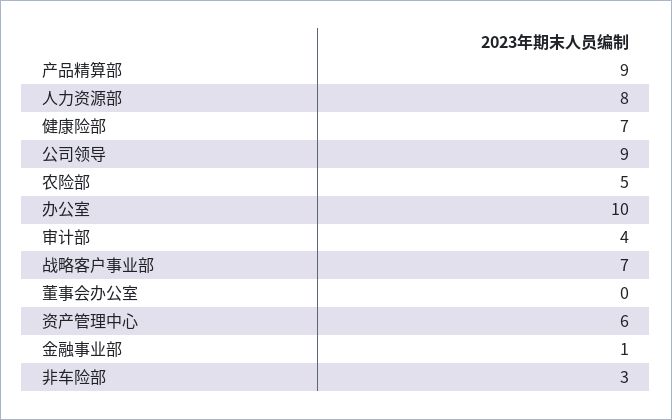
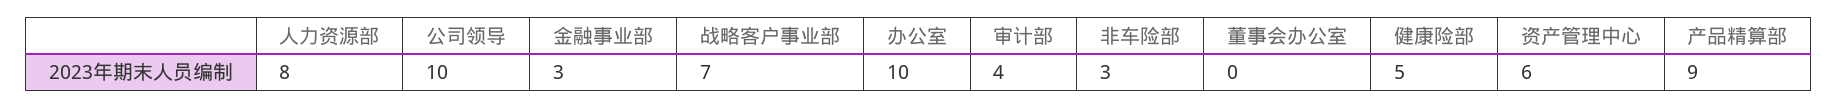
健康险部: 7 -> 5
公司领导: 9 -> 10
农险部: 5 -> none
金融事业部: 1 -> 3

